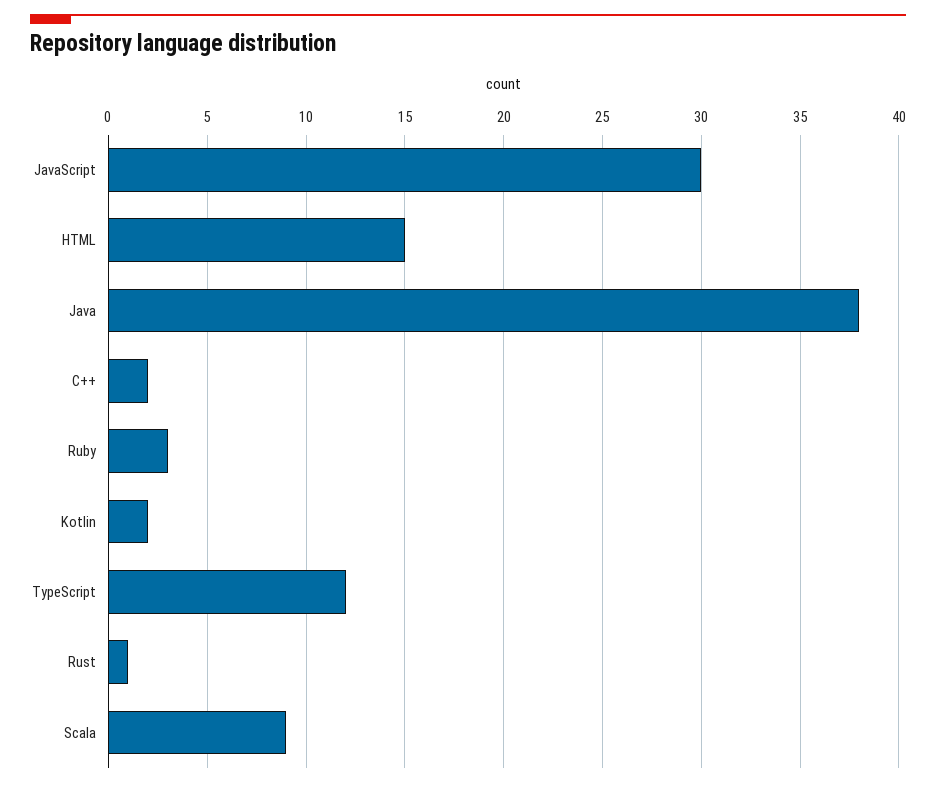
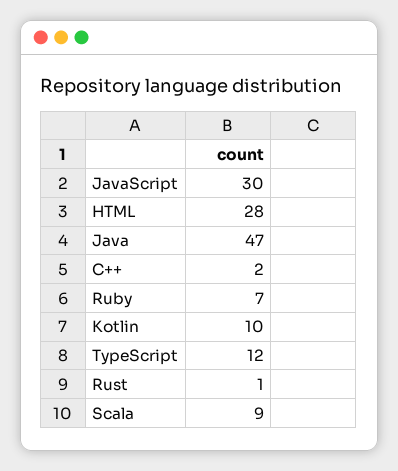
HTML: 15 -> 28
Java: 38 -> 47
Ruby: 3 -> 7
Kotlin: 2 -> 10

